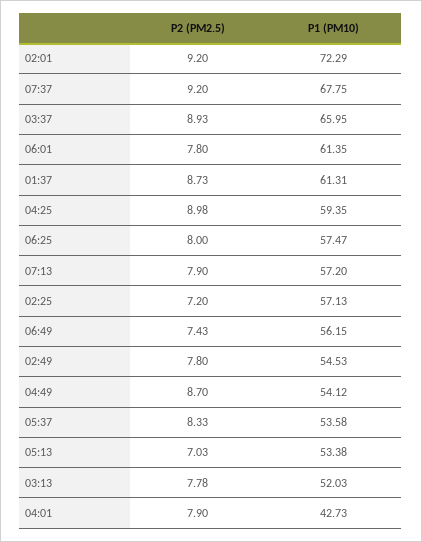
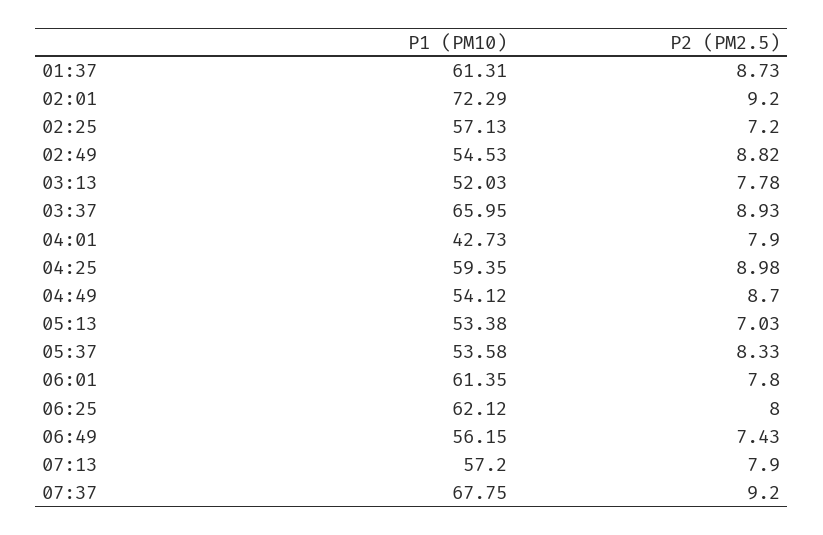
P1 (PM10), 06:25: 57.47 -> 62.12
P2 (PM2.5), 02:49: 7.8 -> 8.82

